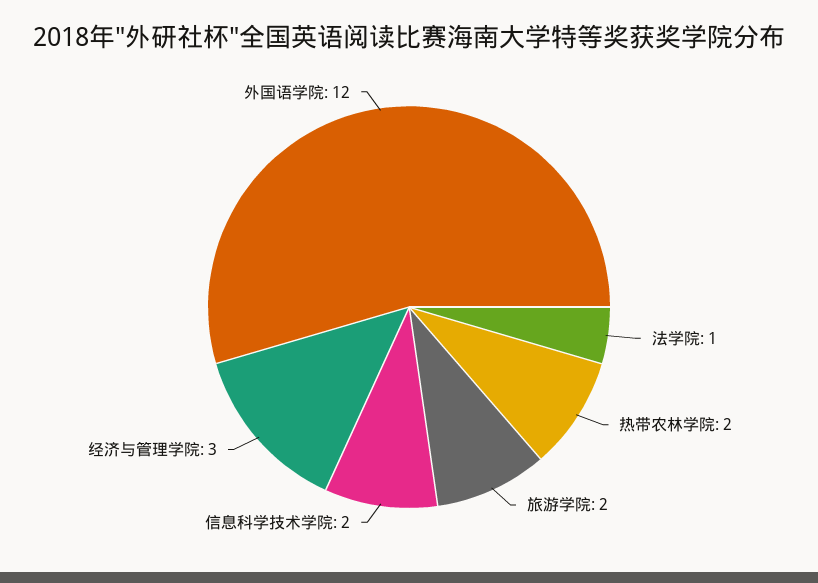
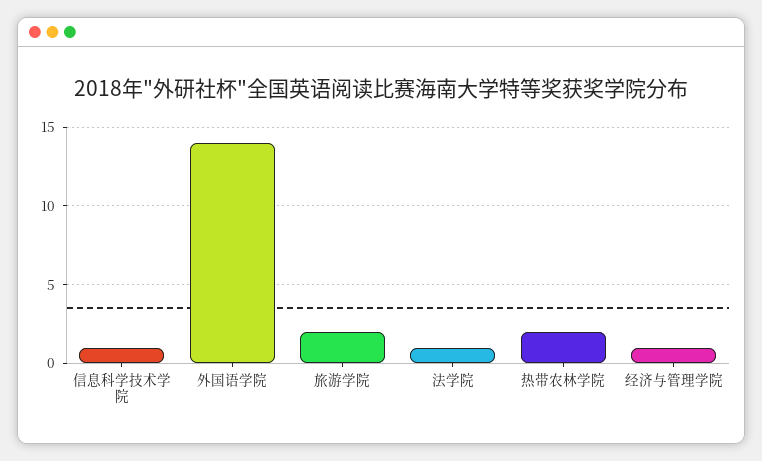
信息科学技术学院: 2 -> 1
经济与管理学院: 3 -> 1
外国语学院: 12 -> 14

